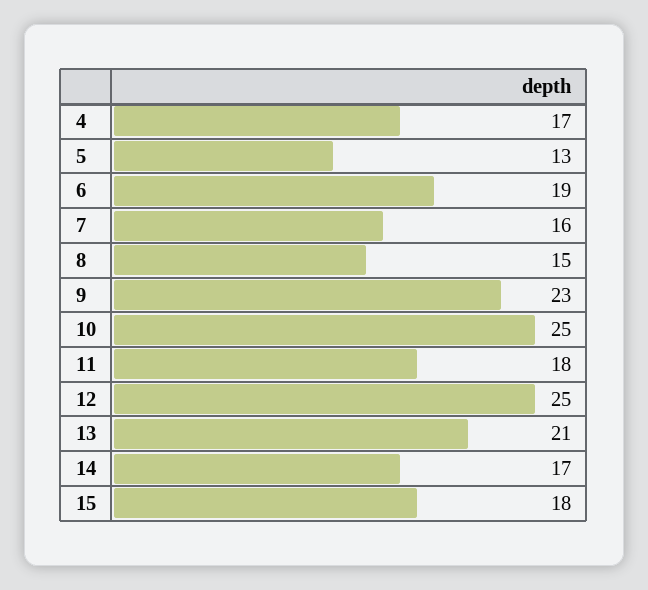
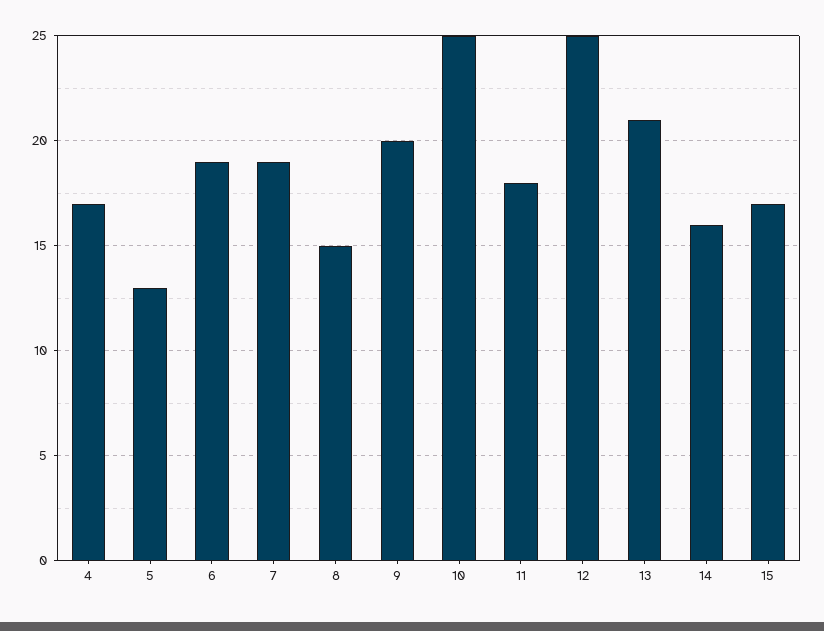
7: 16 -> 19
9: 23 -> 20
14: 17 -> 16
15: 18 -> 17

